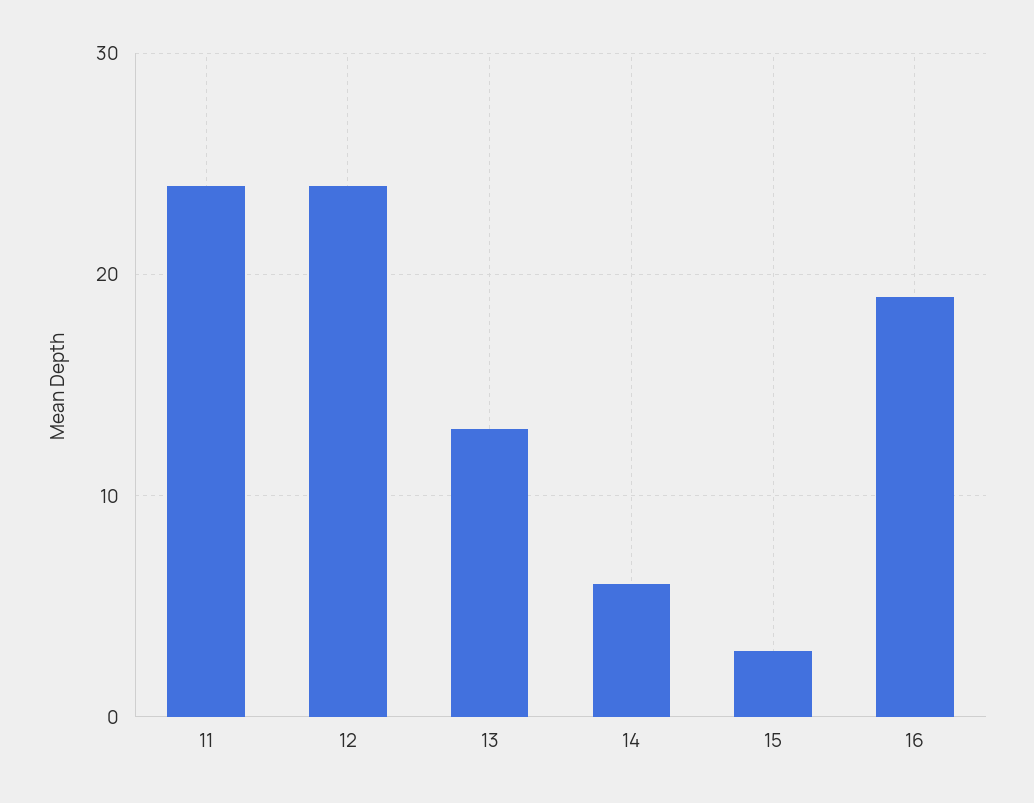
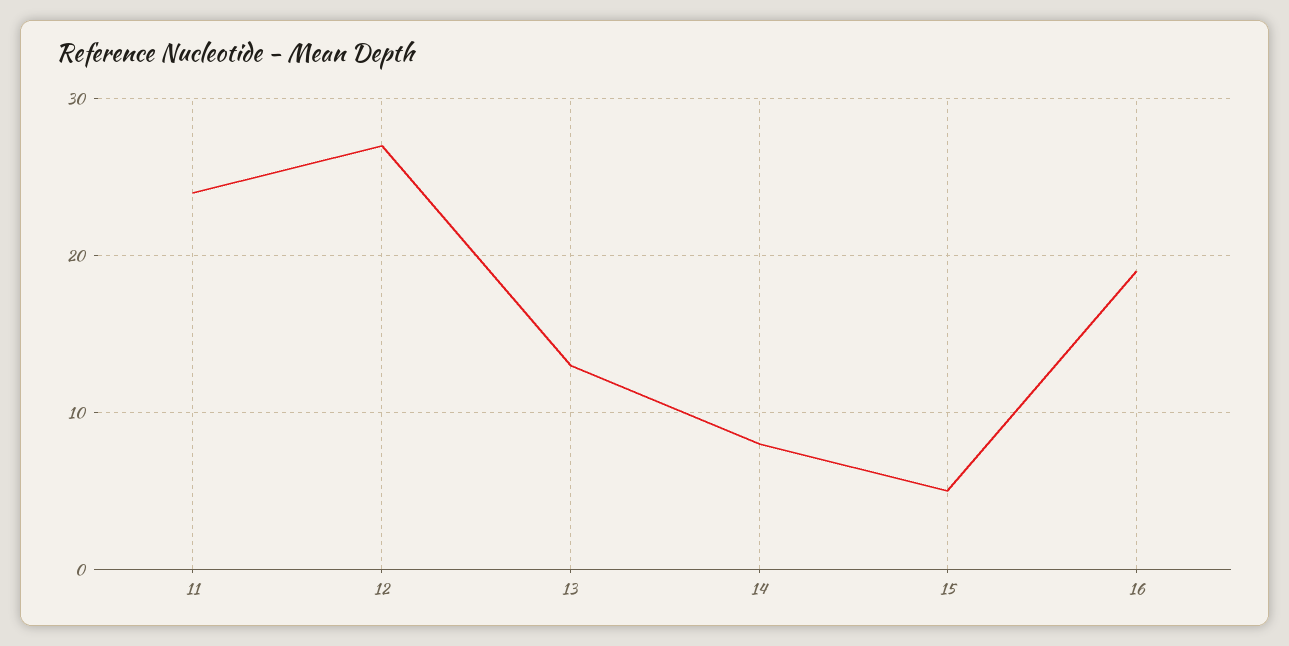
12: 24 -> 27
14: 6 -> 8
15: 3 -> 5

